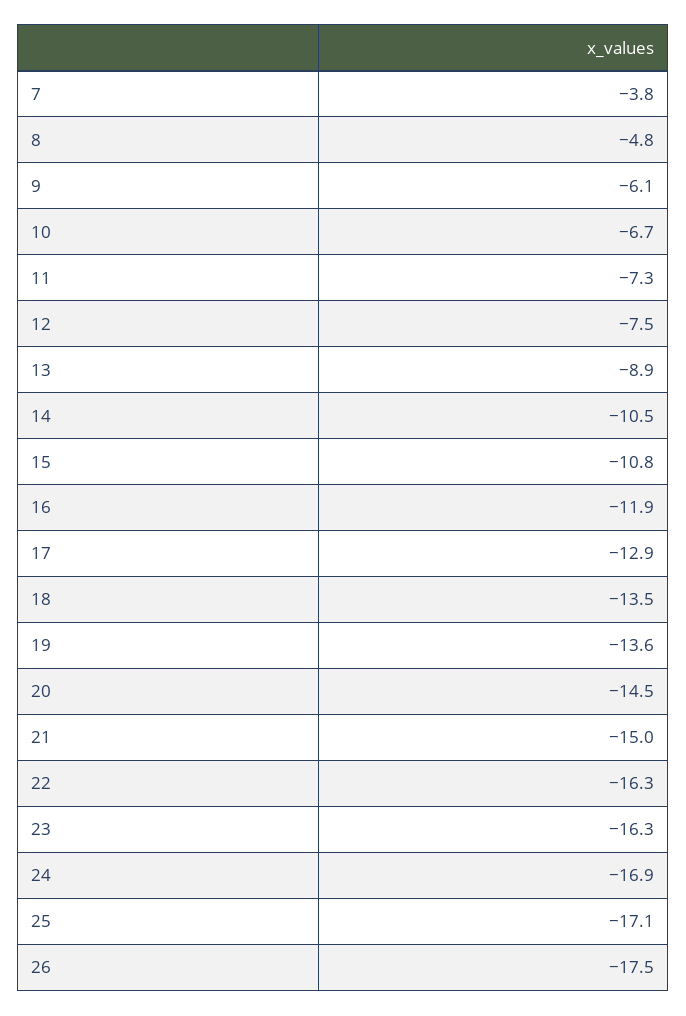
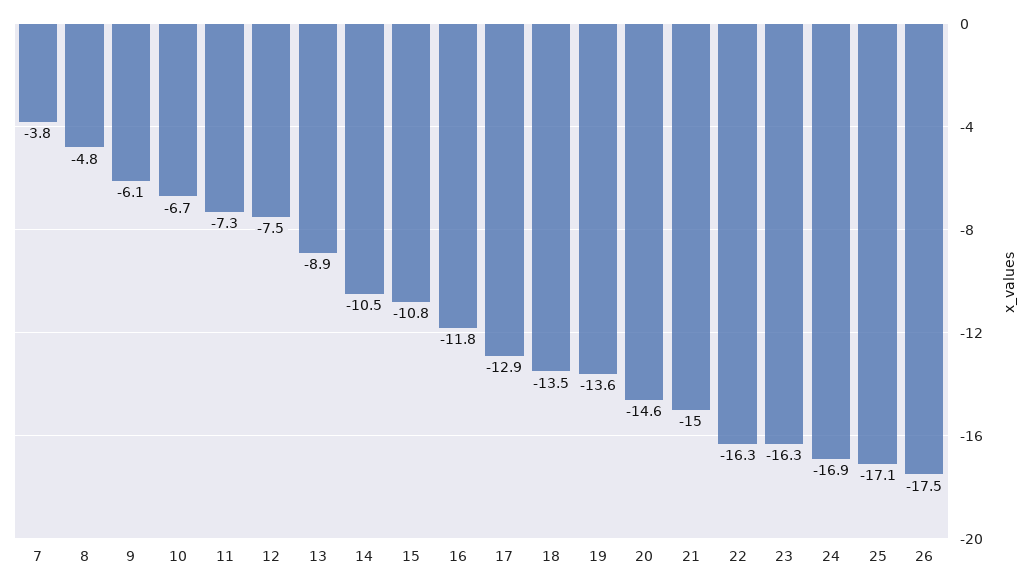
16: -11.9 -> -11.8
20: -14.5 -> -14.6

